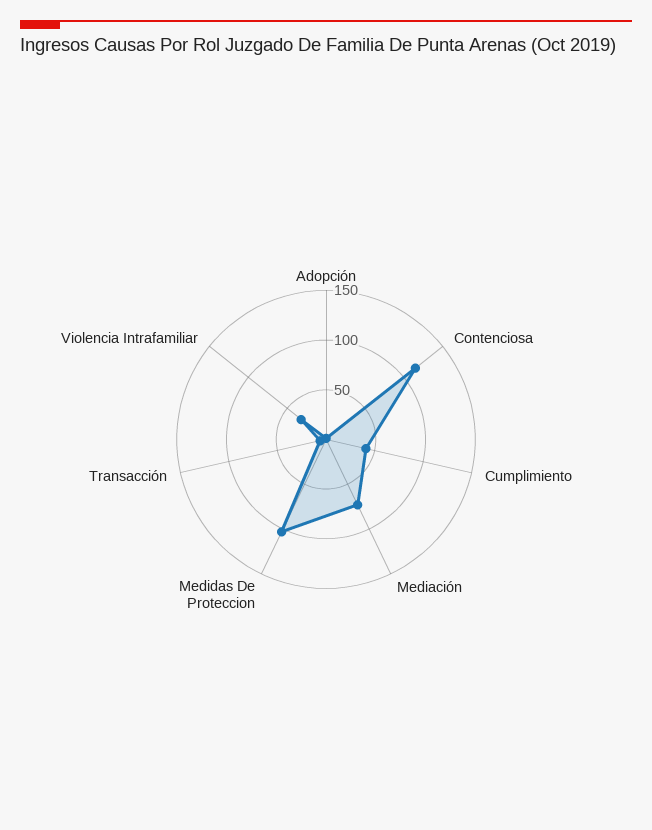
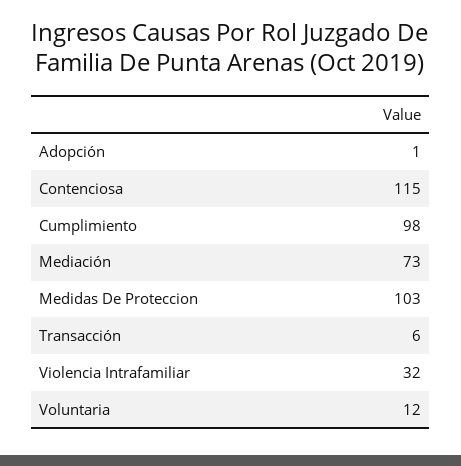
Cumplimiento: 40 -> 98
Voluntaria: none -> 12

